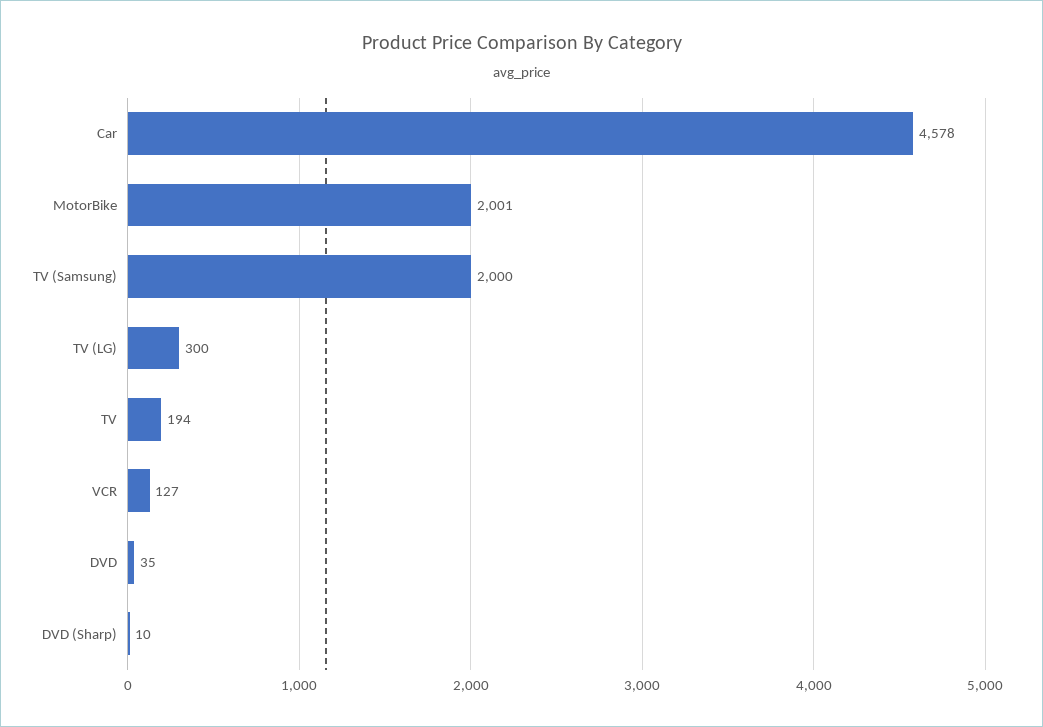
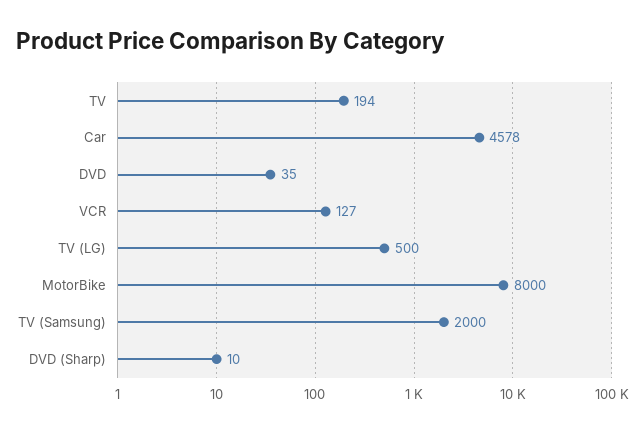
MotorBike: 2001 -> 8000
TV (LG): 300 -> 500

